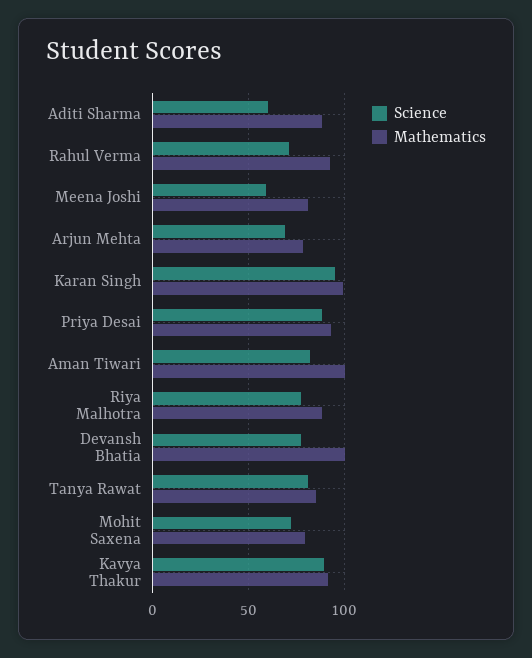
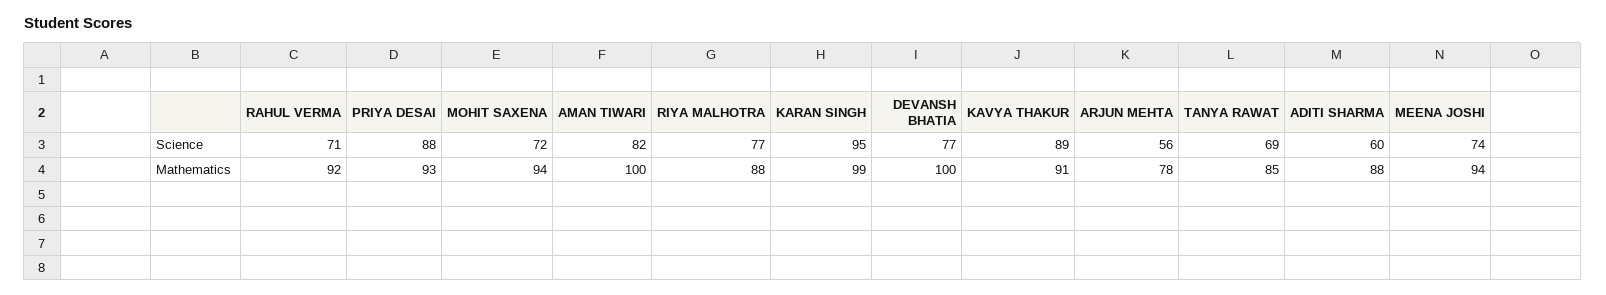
Science, Meena Joshi: 60 -> 74
Mathematics, Meena Joshi: 80 -> 94
Science, Arjun Mehta: 70 -> 56
Science, Tanya Rawat: 80 -> 69
Mathematics, Mohit Saxena: 80 -> 94

